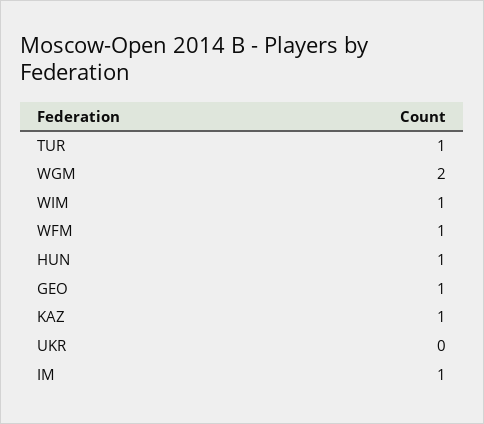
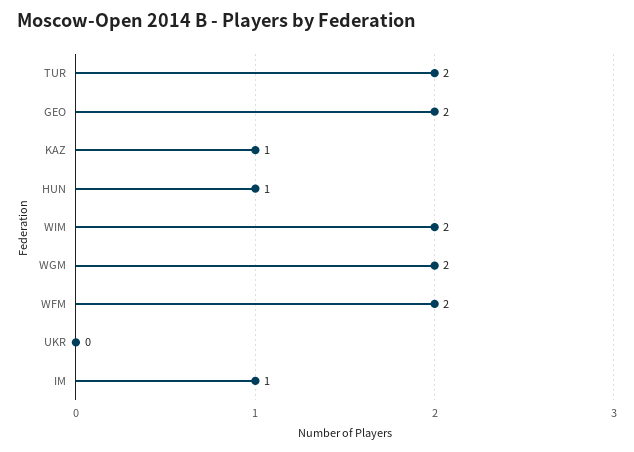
TUR: 1 -> 2
WIM: 1 -> 2
WFM: 1 -> 2
GEO: 1 -> 2

